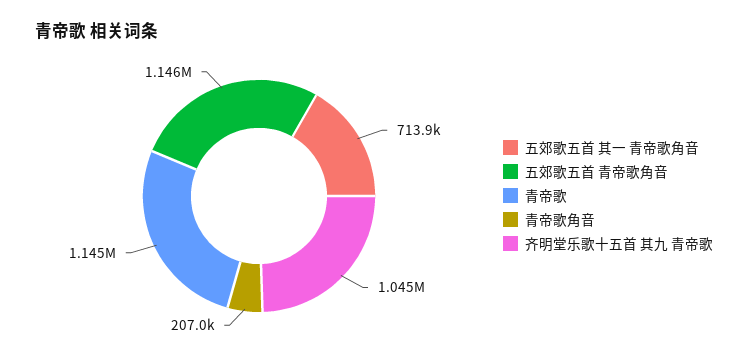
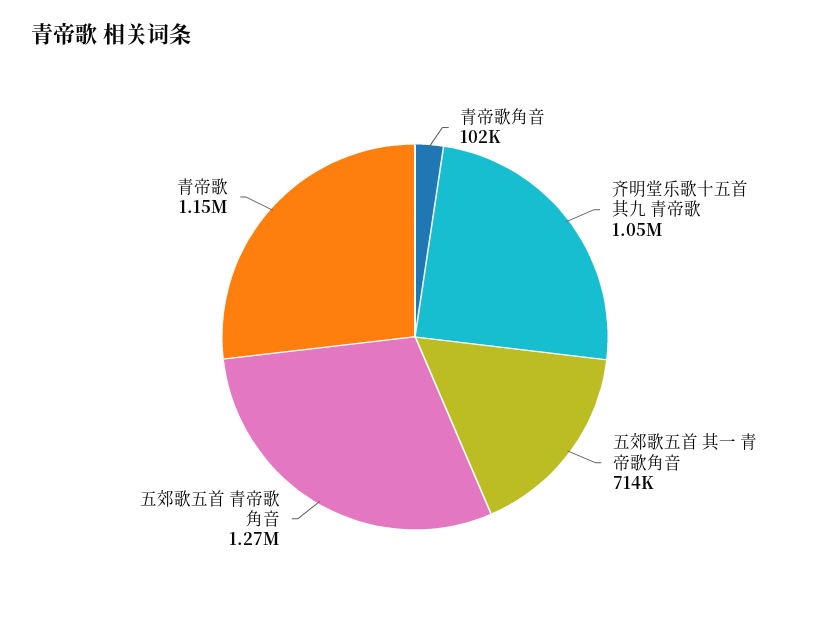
五郊歌五首 青帝歌角音: 1146000 -> 1270000
青帝歌角音: 207000 -> 102000

